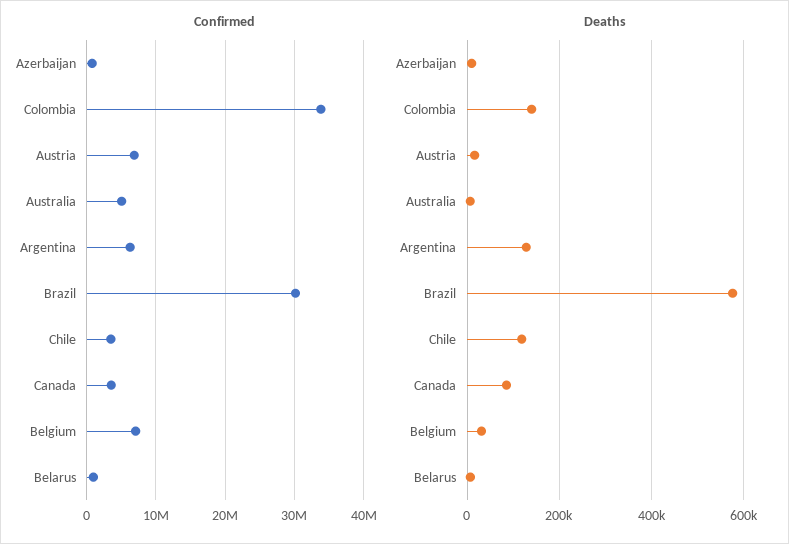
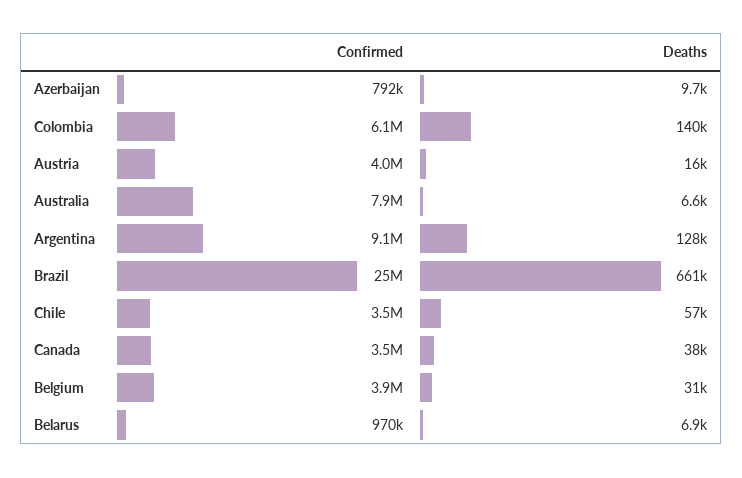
Confirmed, Colombia: 34000000 -> 6100000
Confirmed, Austria: 7000000 -> 4000000
Confirmed, Australia: 5000000 -> 7900000
Confirmed, Argentina: 6000000 -> 9100000
Confirmed, Brazil: 30000000 -> 25000000
Confirmed, Belgium: 7000000 -> 3900000
Deaths, Brazil: 580000 -> 661000
Deaths, Chile: 120000 -> 57000
Deaths, Canada: 80000 -> 38000

